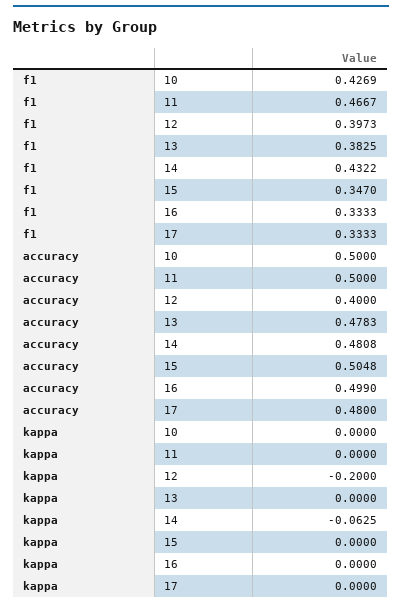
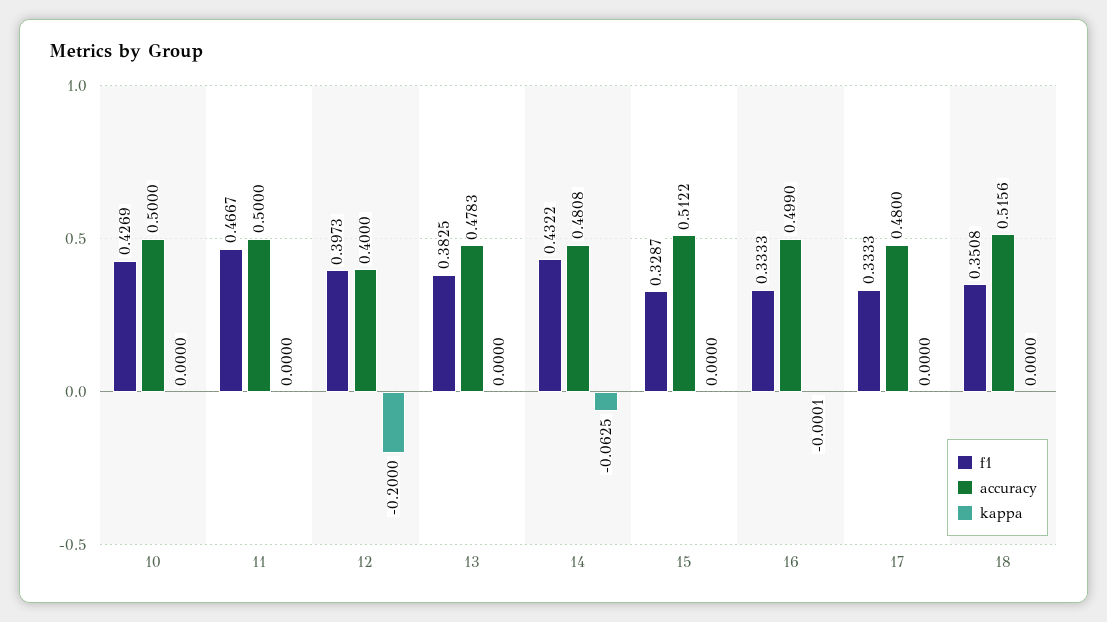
f1, 15: 0.347 -> 0.3287
accuracy, 15: 0.5048 -> 0.5122
kappa, 16: 0 -> -0.0001
f1, 18: none -> 0.3508
accuracy, 18: none -> 0.5156
kappa, 18: none -> 0

